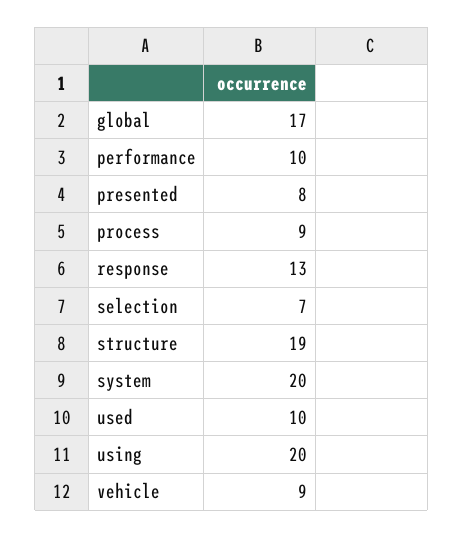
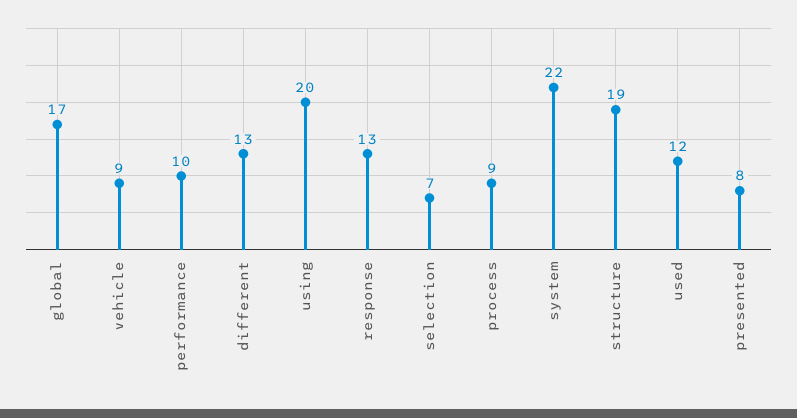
system: 20 -> 22
used: 10 -> 12
different: none -> 13

